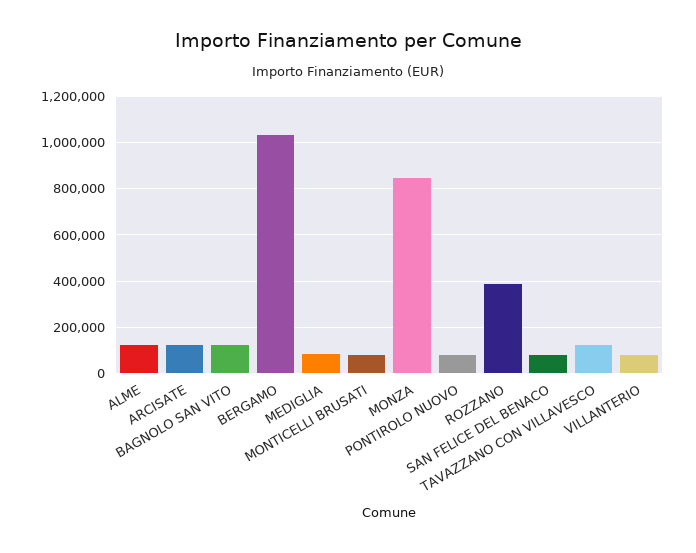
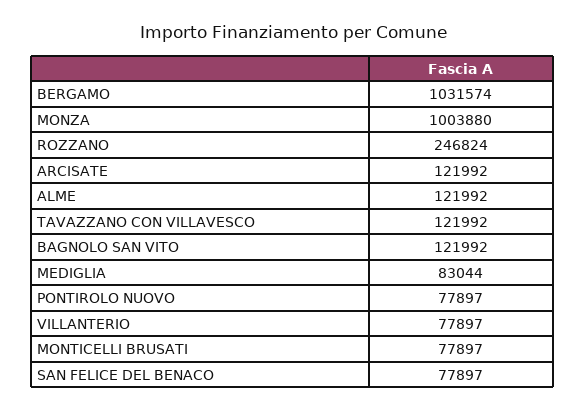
MONZA: 850000 -> 1003880
ROZZANO: 400000 -> 246824

